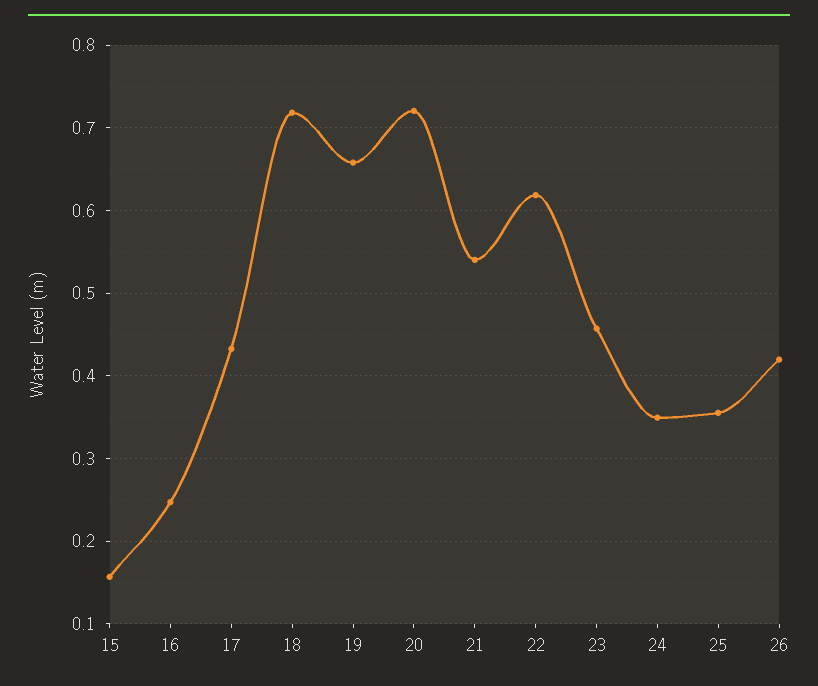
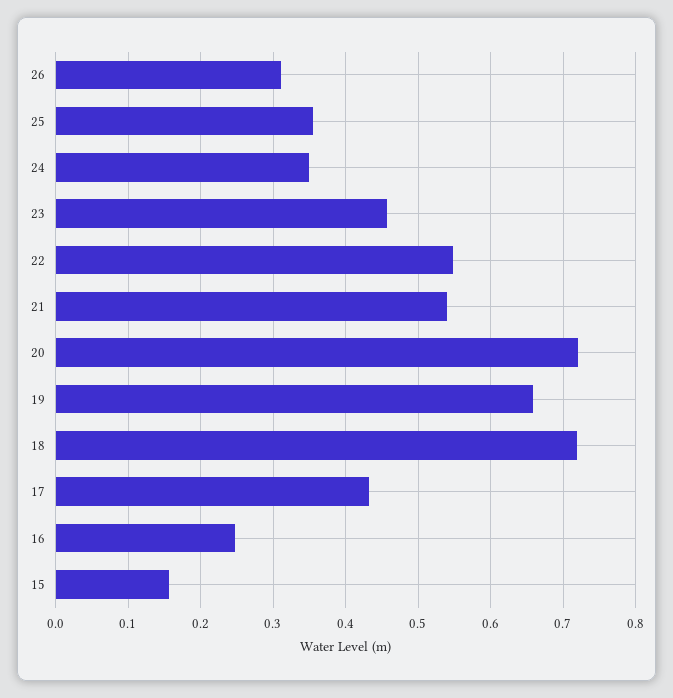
22: 0.62 -> 0.55
26: 0.42 -> 0.31

